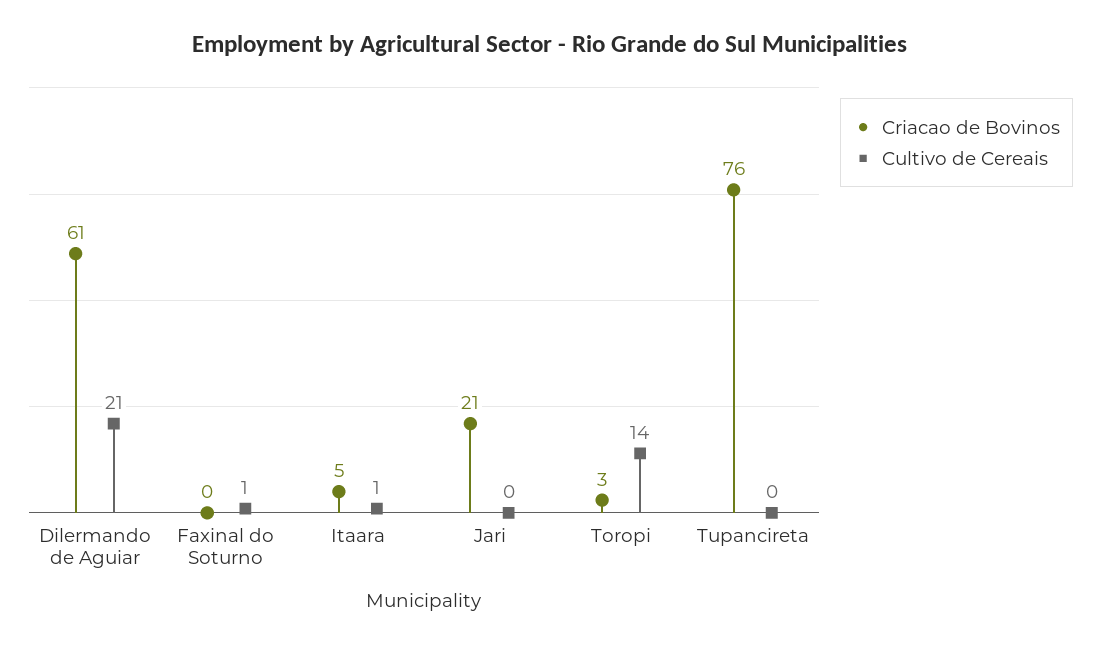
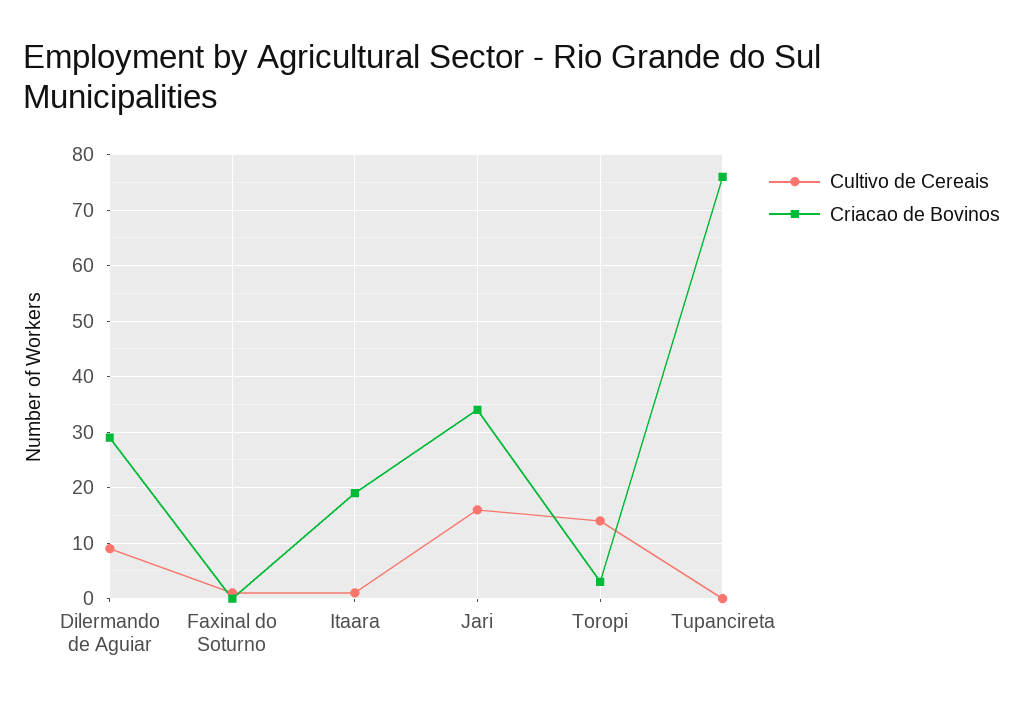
Criacao de Bovinos, Dilermando de Aguiar: 61 -> 30
Cultivo de Cereais, Dilermando de Aguiar: 21 -> 10
Criacao de Bovinos, Itaara: 5 -> 20
Criacao de Bovinos, Jari: 21 -> 35
Cultivo de Cereais, Jari: 0 -> 15

